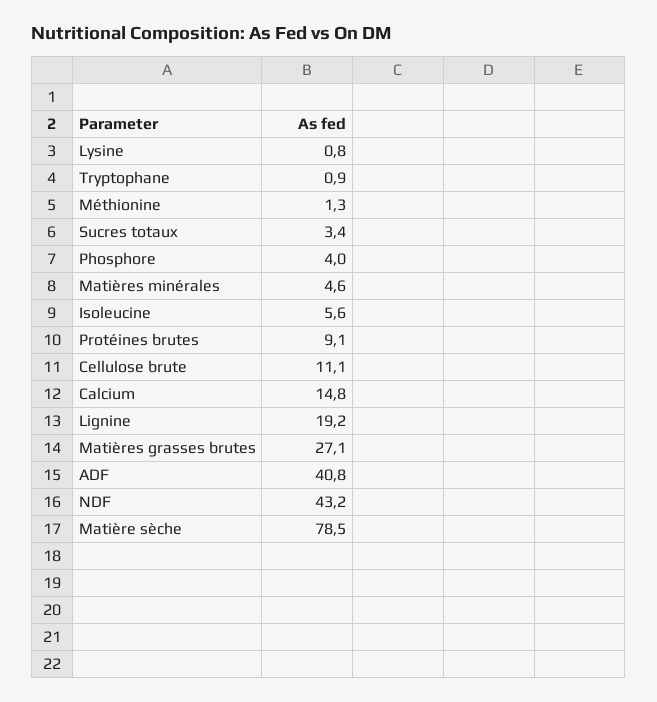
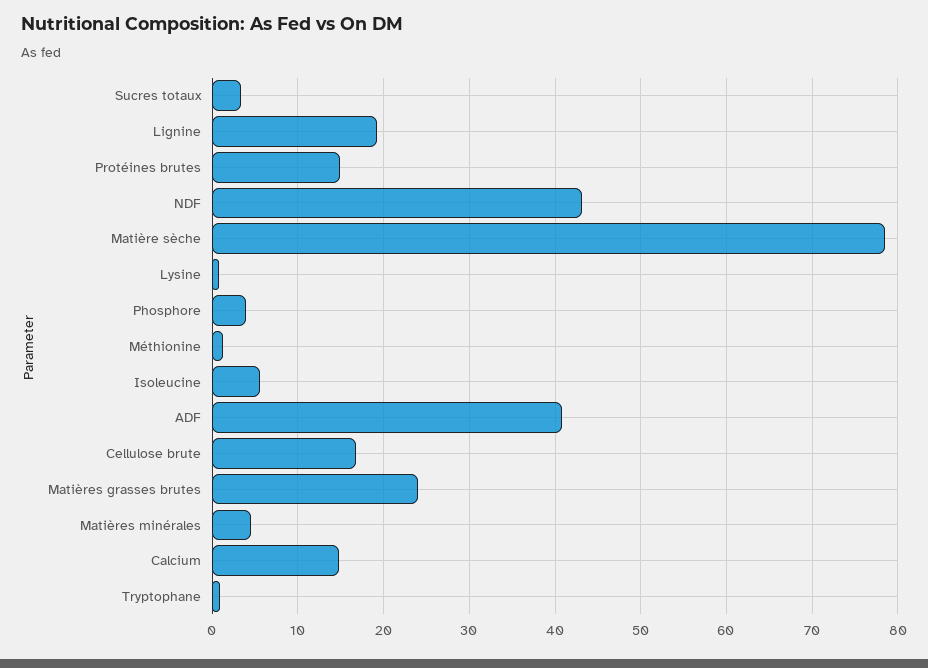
Protéines brutes: 9.1 -> 15
Cellulose brute: 11.1 -> 17
Matières grasses brutes: 27.1 -> 24

